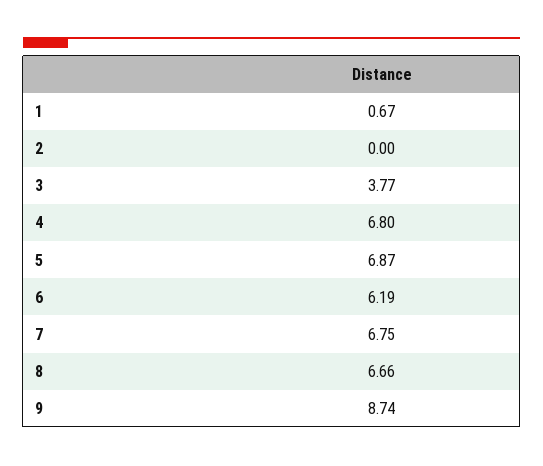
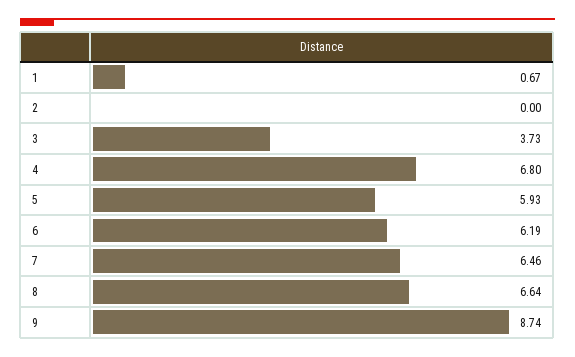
3: 3.77 -> 3.73
5: 6.87 -> 5.93
7: 6.75 -> 6.46
8: 6.66 -> 6.64

